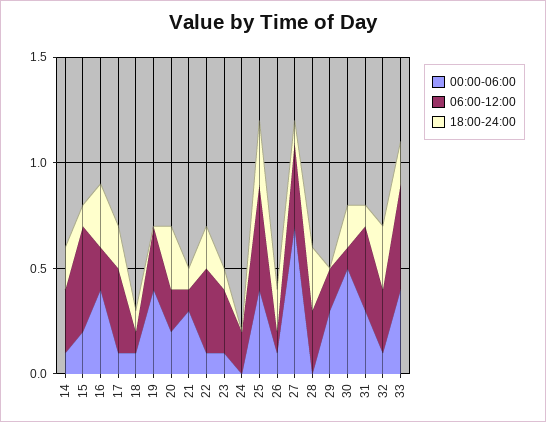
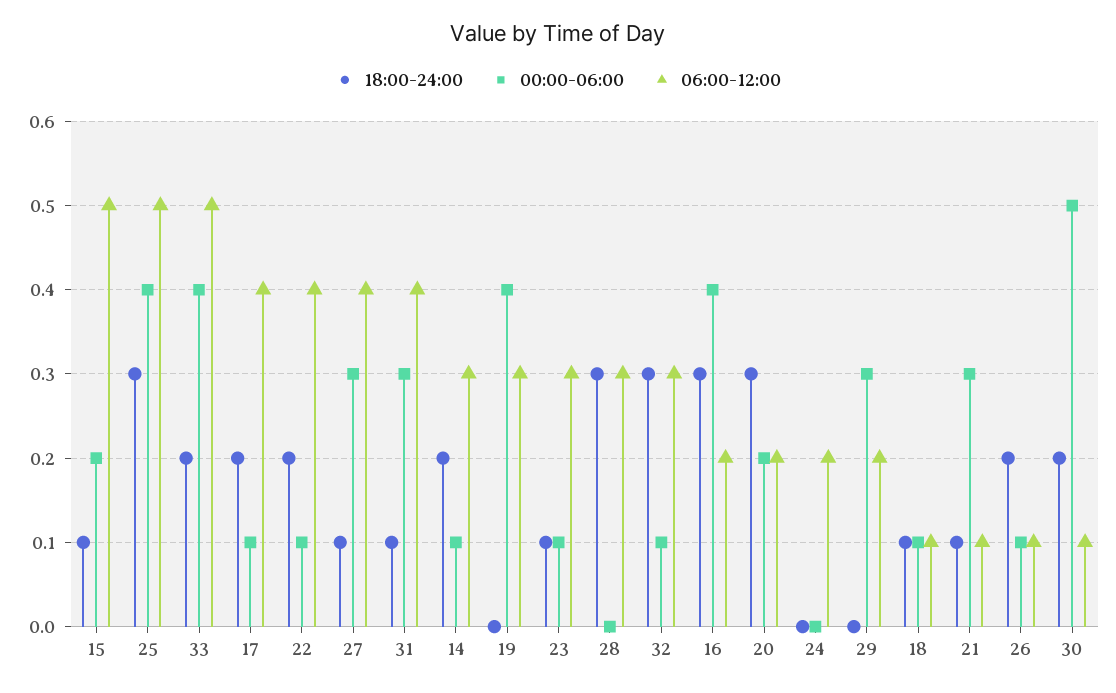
00:00-06:00, 27: 0.7 -> 0.3

